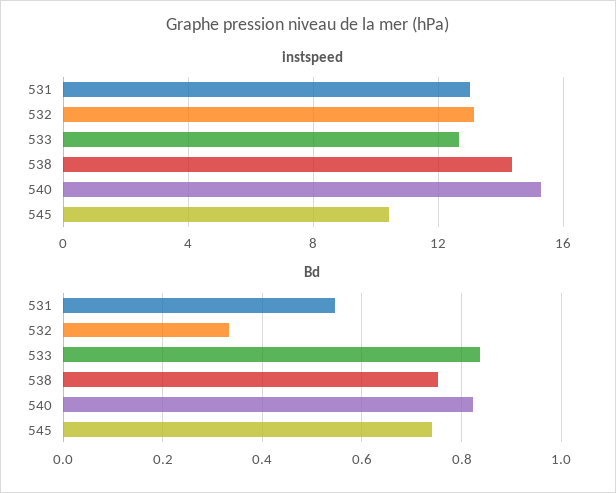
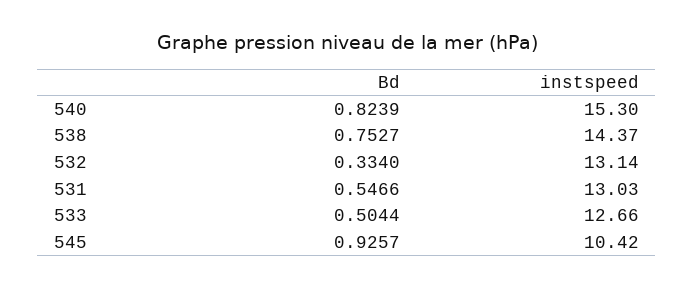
Bd, 533: 0.84 -> 0.5044
Bd, 545: 0.74 -> 0.9257

